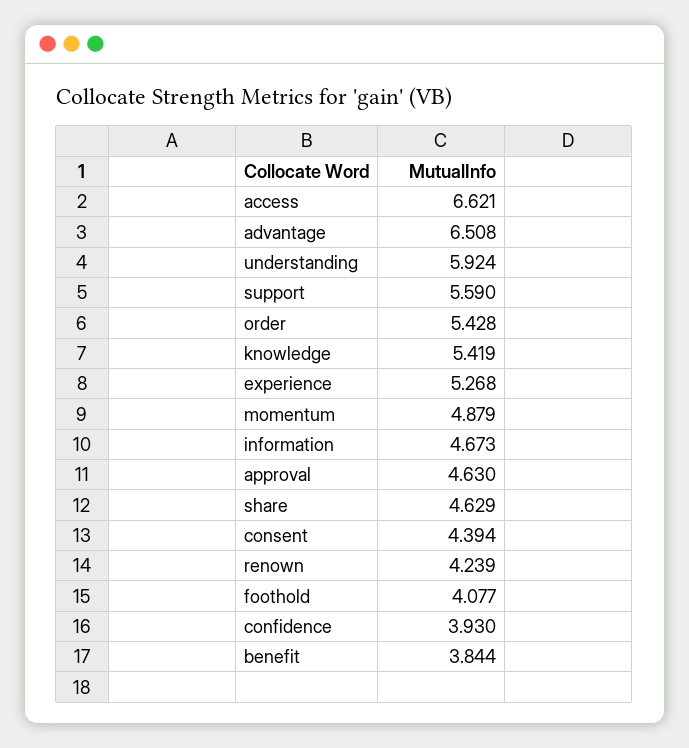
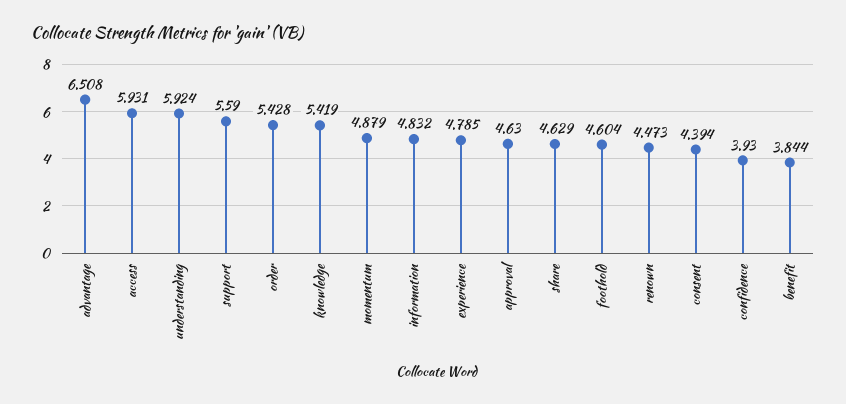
access: 6.621 -> 5.931
experience: 5.268 -> 4.785
information: 4.673 -> 4.832
renown: 4.239 -> 4.473
foothold: 4.077 -> 4.604

